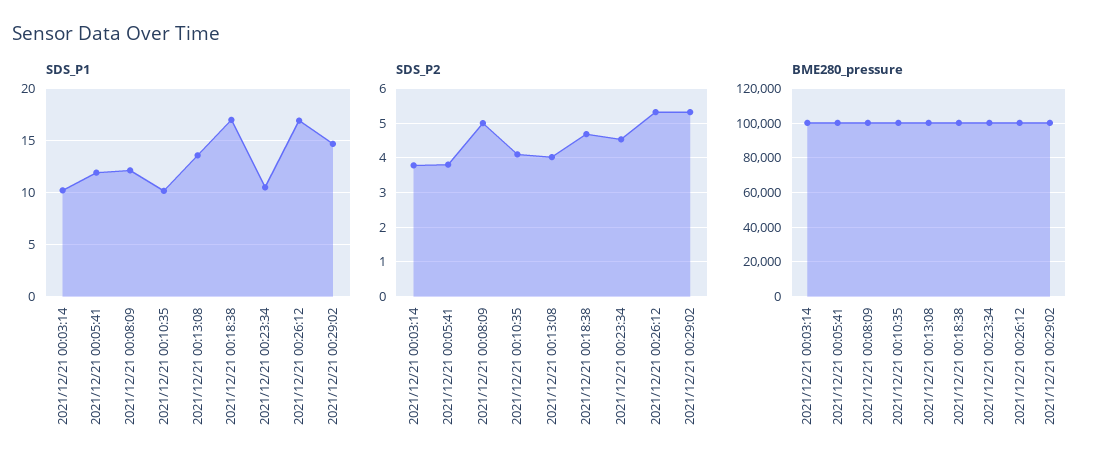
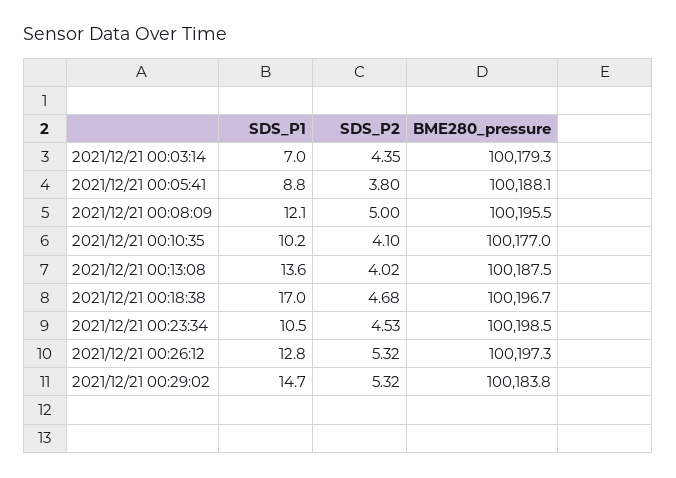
SDS_P1, 2021/12/21 00:03:14: 10 -> 7
SDS_P1, 2021/12/21 00:05:41: 12 -> 8.8
SDS_P1, 2021/12/21 00:26:12: 17 -> 12.8
SDS_P2, 2021/12/21 00:03:14: 3.8 -> 4.35

